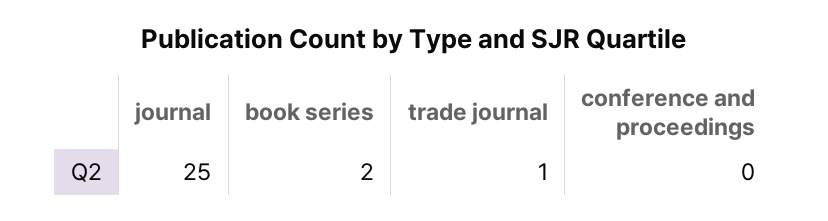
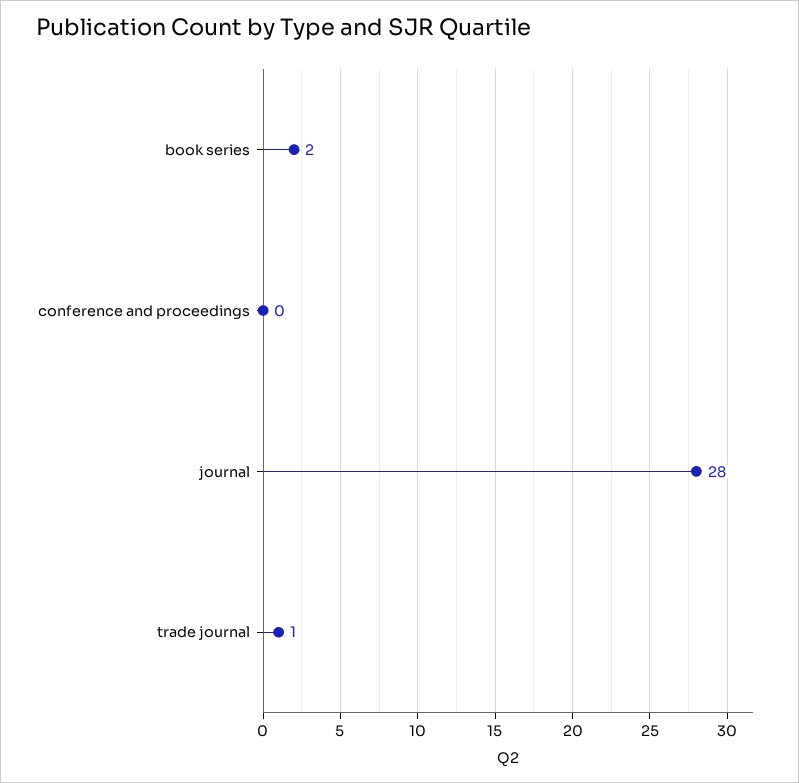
journal: 25 -> 28

